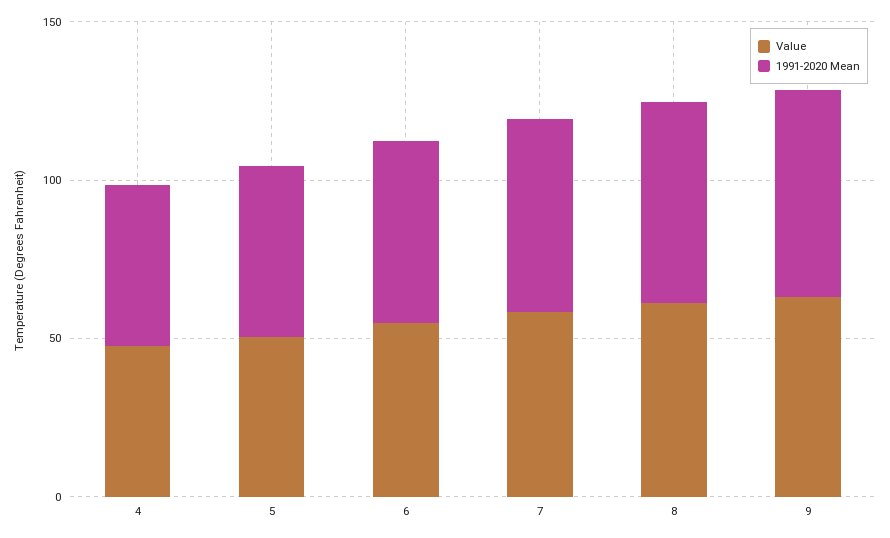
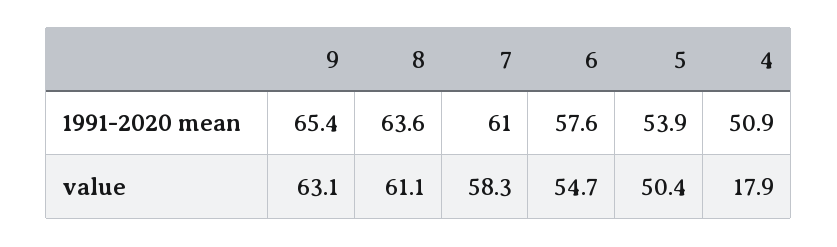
Value, 4: 50 -> 17.9

